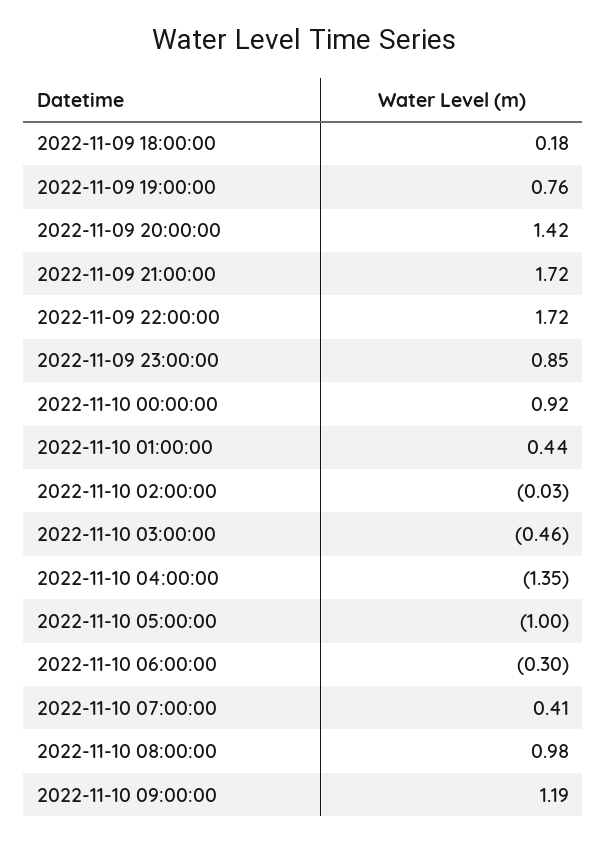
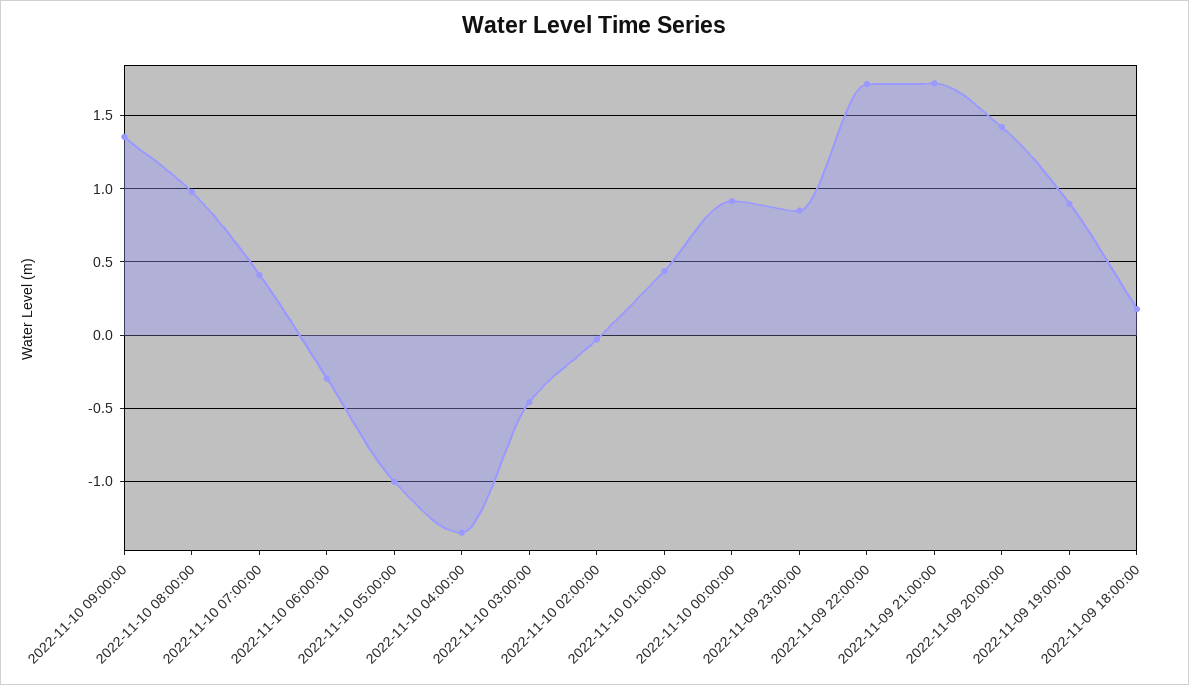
2022-11-09 19:00:00: 0.76 -> 0.9
2022-11-10 09:00:00: 1.19 -> 1.35

